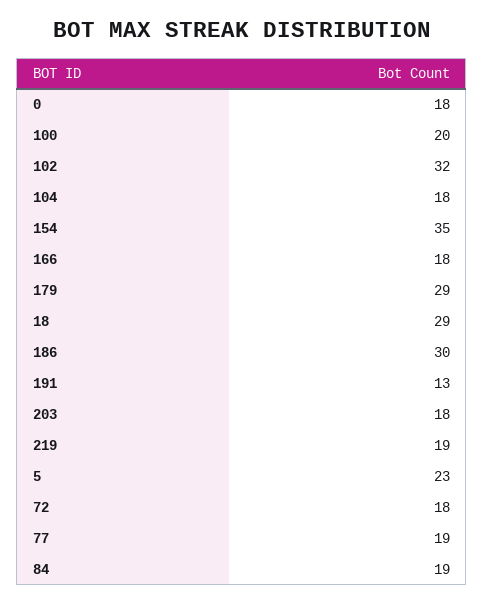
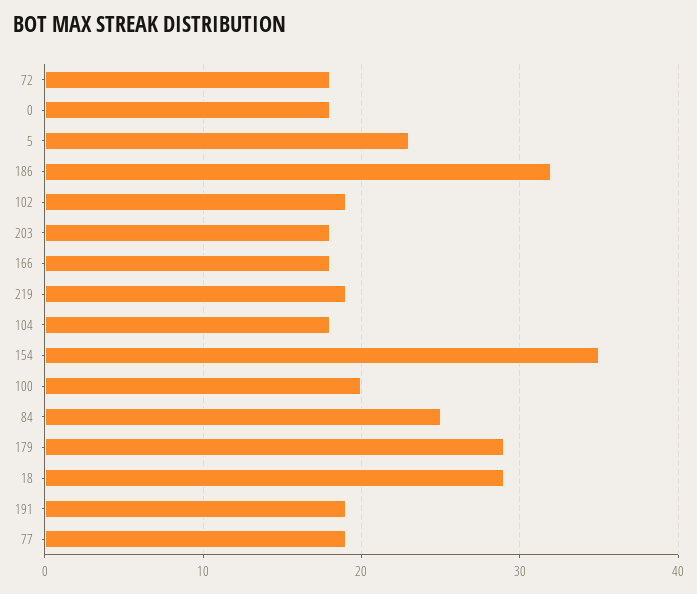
102: 32 -> 19
186: 30 -> 32
191: 13 -> 19
84: 19 -> 25

